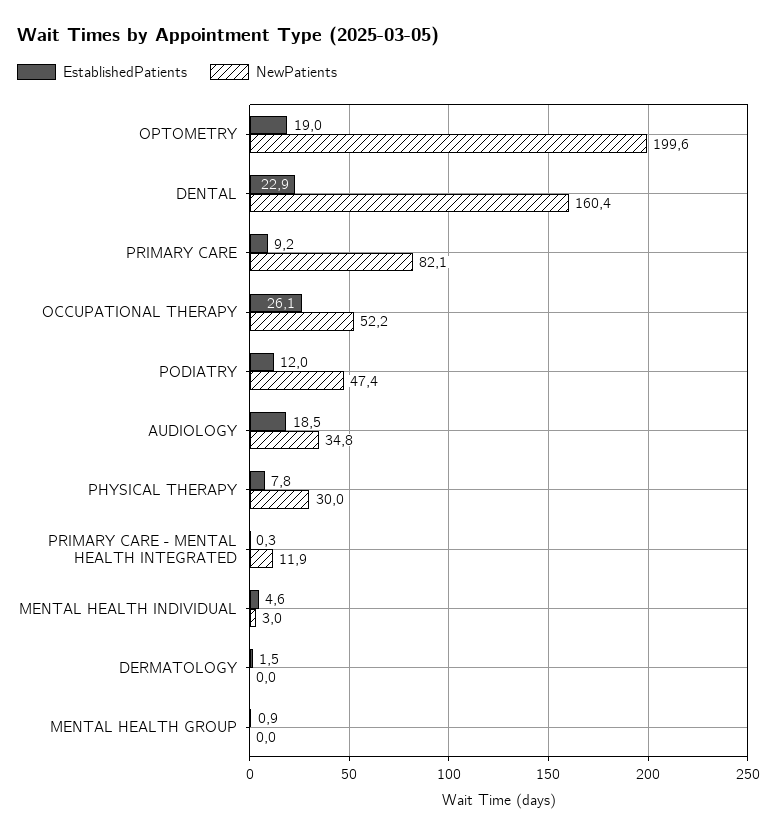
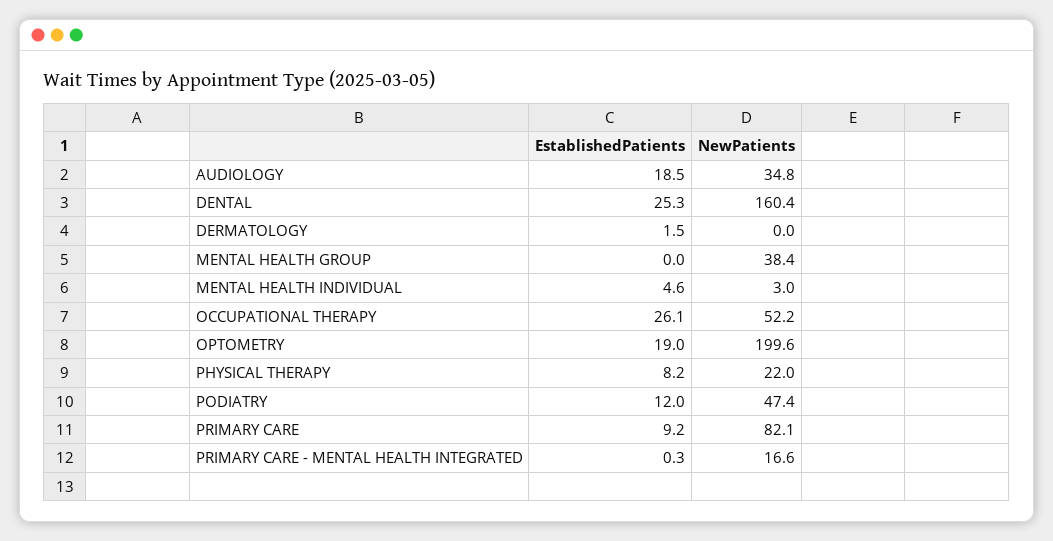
EstablishedPatients, DENTAL: 22.9 -> 25.3
EstablishedPatients, PHYSICAL THERAPY: 7.8 -> 8.2
NewPatients, PHYSICAL THERAPY: 30 -> 22
NewPatients, PRIMARY CARE - MENTAL HEALTH INTEGRATED: 11.9 -> 16.6
EstablishedPatients, MENTAL HEALTH GROUP: 0.9 -> 0
NewPatients, MENTAL HEALTH GROUP: 0 -> 38.4

